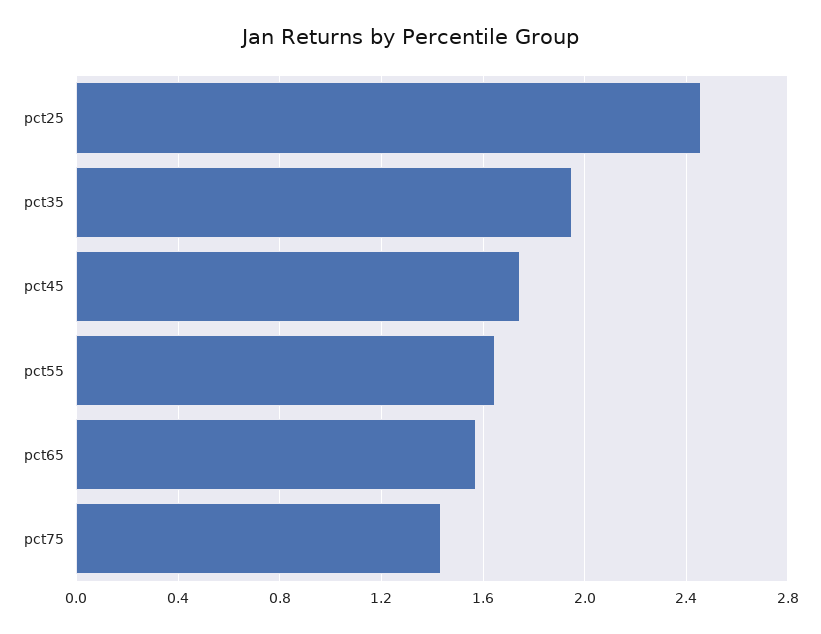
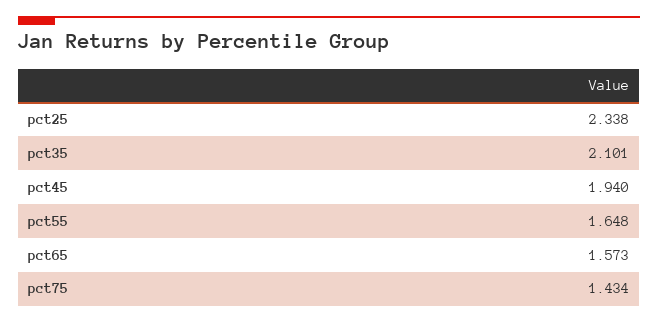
pct25: 2.45 -> 2.338
pct35: 1.95 -> 2.101
pct45: 1.75 -> 1.94

